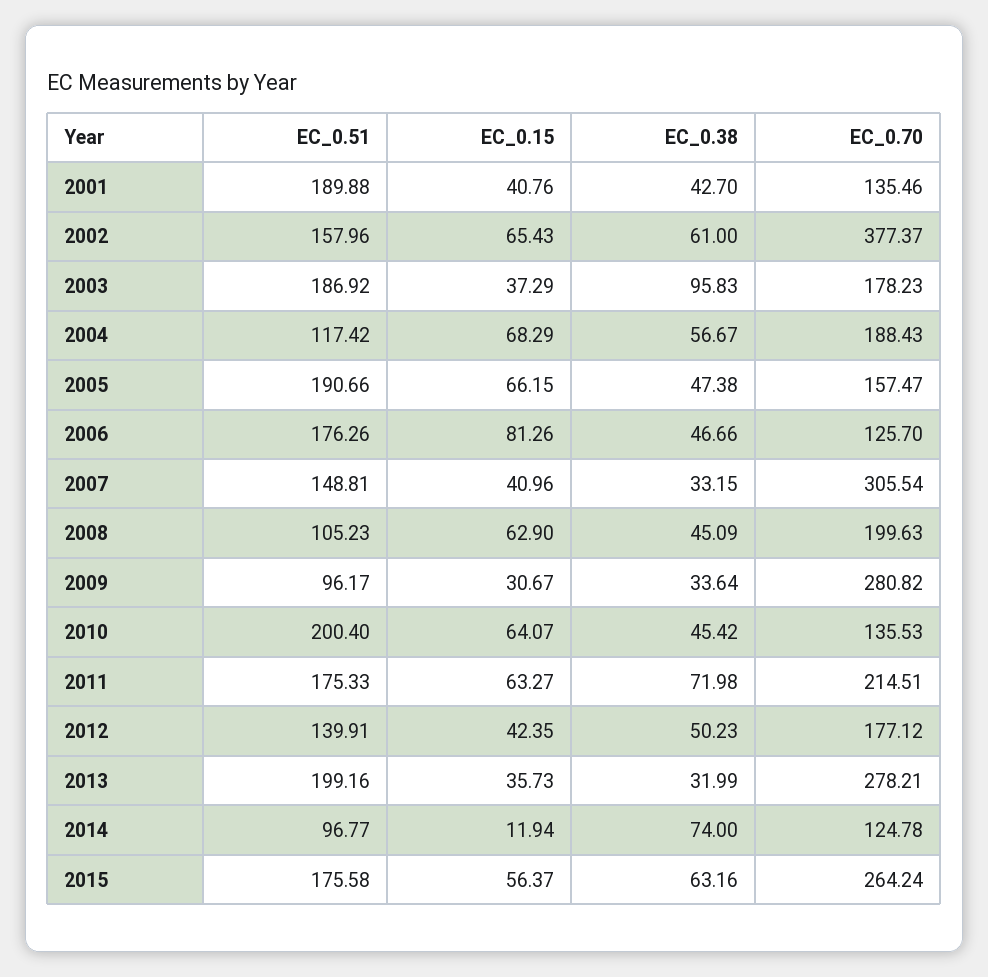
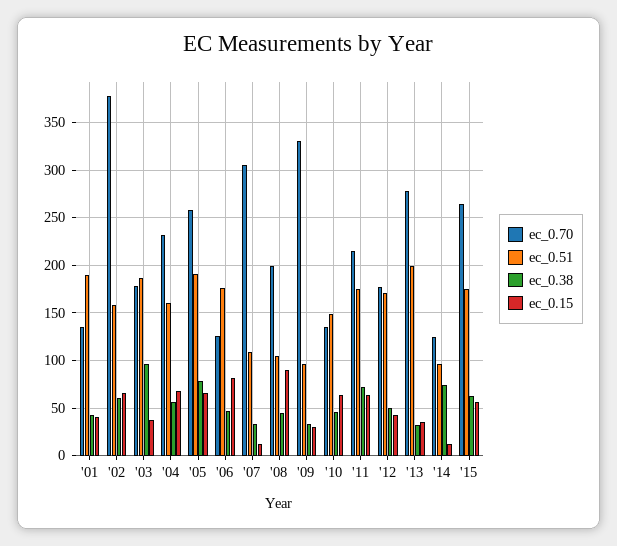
EC_0.51, 2004: 117.42 -> 160
EC_0.70, 2004: 188.43 -> 230
EC_0.38, 2005: 47.38 -> 80
EC_0.70, 2005: 157.47 -> 260
EC_0.51, 2007: 148.81 -> 110
EC_0.15, 2007: 40.96 -> 10
EC_0.15, 2008: 62.9 -> 90
EC_0.70, 2009: 280.82 -> 330
EC_0.51, 2010: 200.4 -> 150
EC_0.51, 2012: 139.91 -> 170

